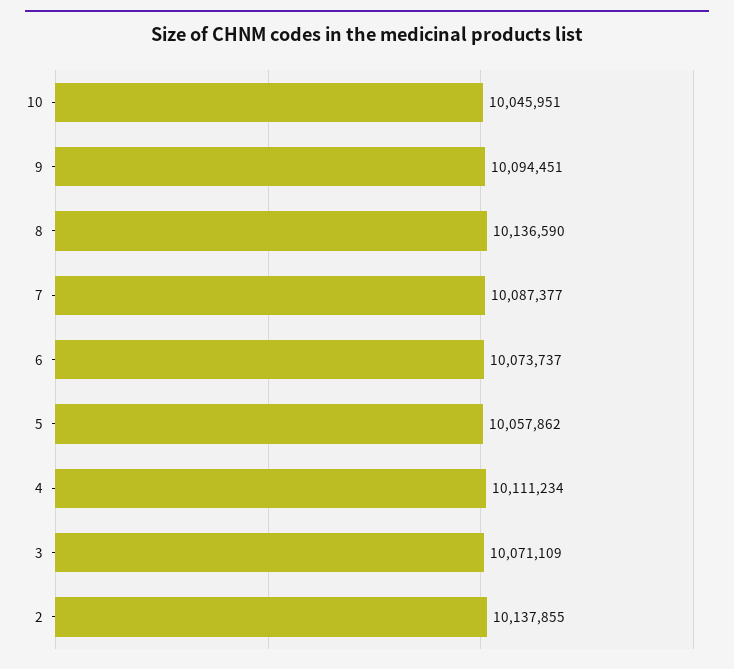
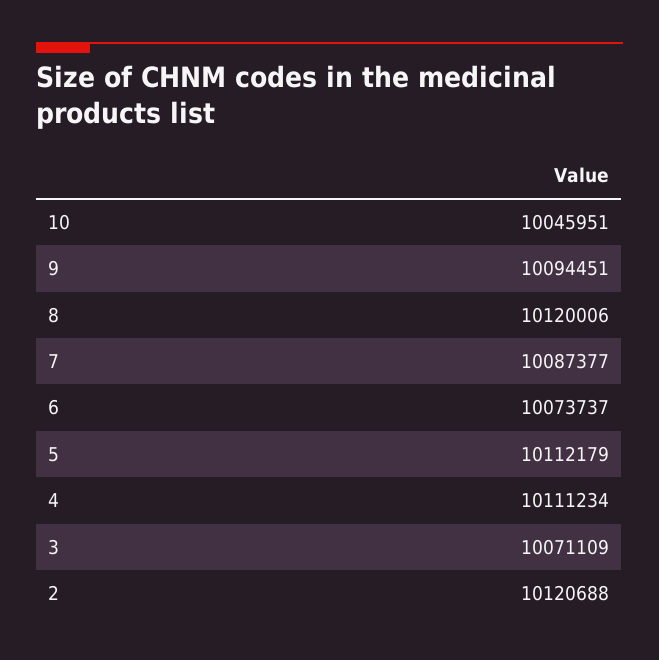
8: 10136590 -> 10120006
5: 10057862 -> 10112179
2: 10137855 -> 10120688

